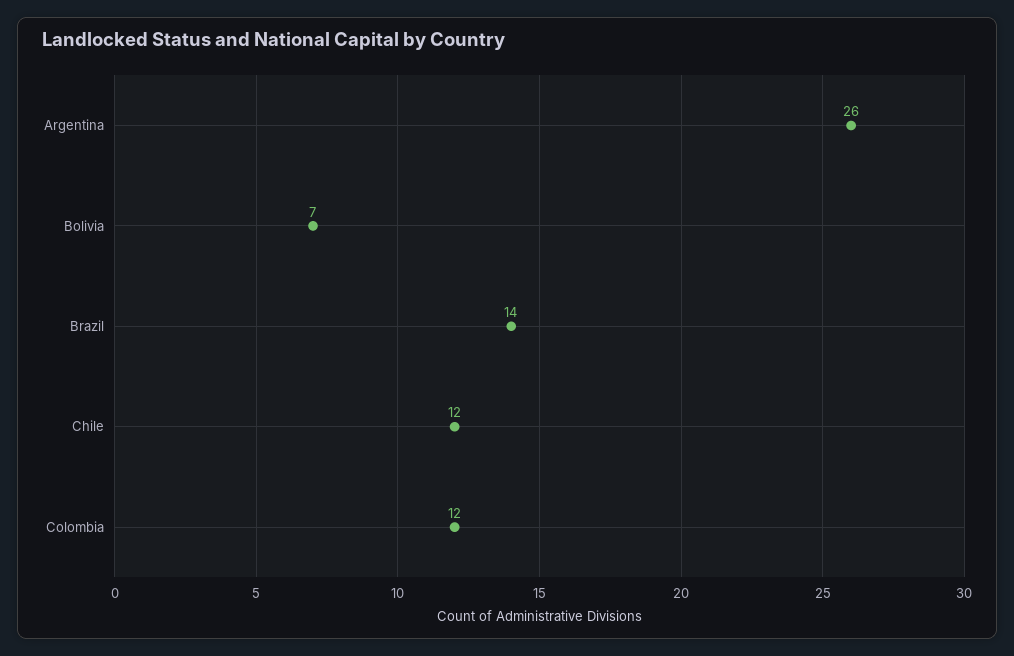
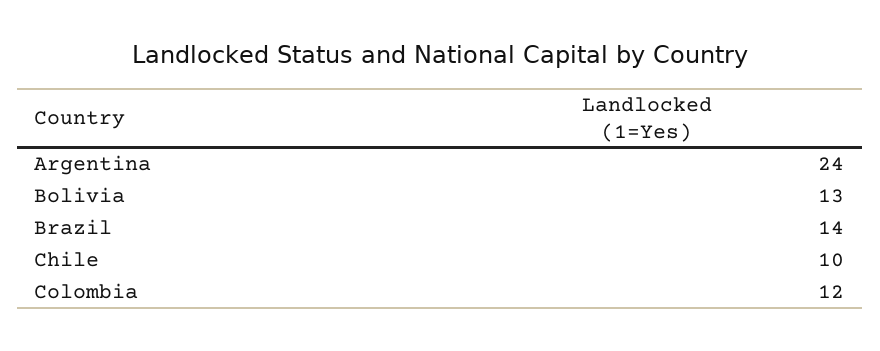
Argentina: 26 -> 24
Bolivia: 7 -> 13
Chile: 12 -> 10

